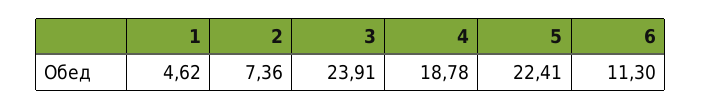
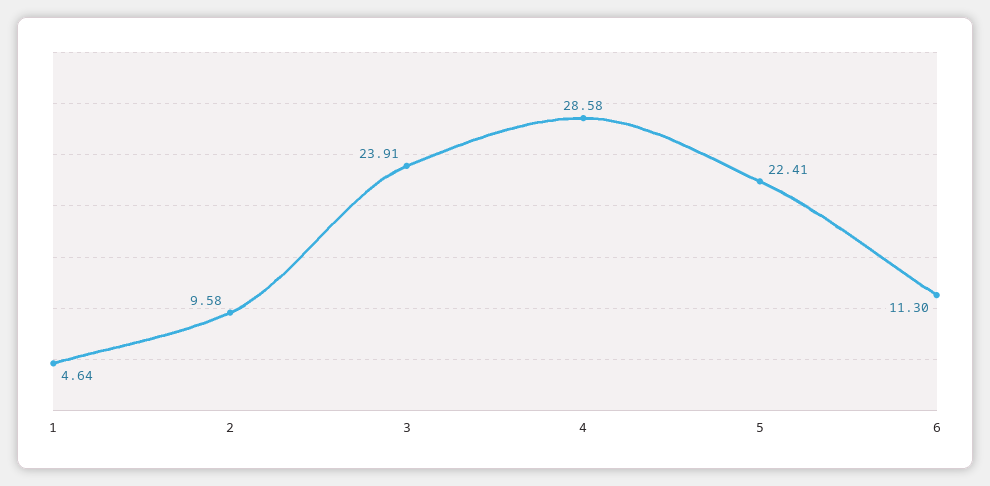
1: 4.62 -> 4.64
2: 7.36 -> 9.58
4: 18.78 -> 28.58

